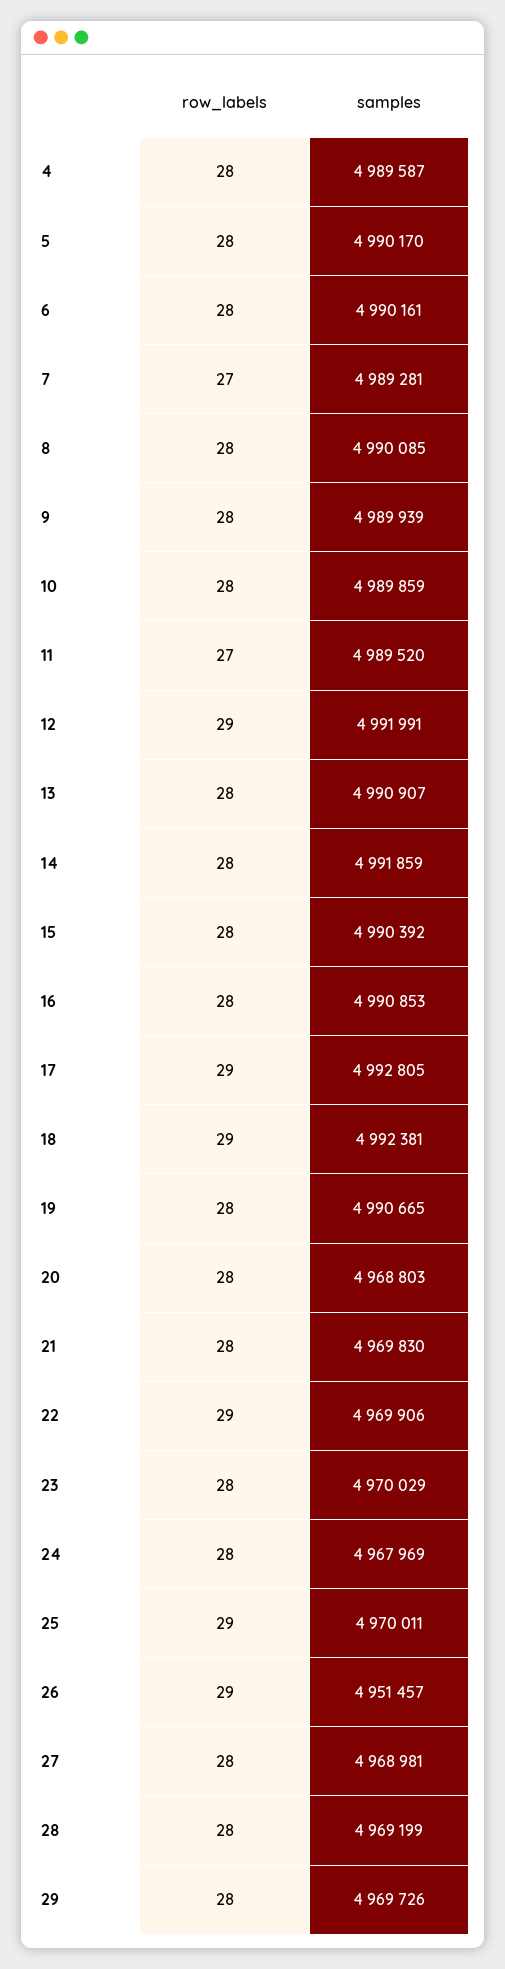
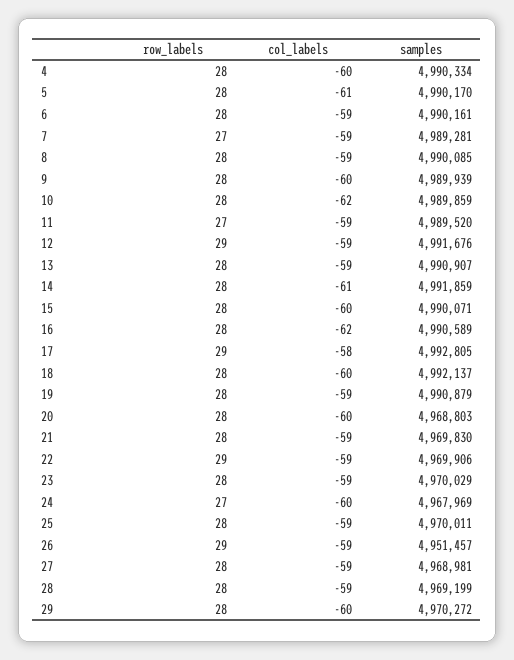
samples, 4: 4989587 -> 4990334
samples, 12: 4991991 -> 4991676
samples, 15: 4990392 -> 4990071
samples, 16: 4990853 -> 4990589
row_labels, 18: 29 -> 28
samples, 18: 4992381 -> 4992137
samples, 19: 4990665 -> 4990879
row_labels, 24: 28 -> 27
row_labels, 25: 29 -> 28
samples, 29: 4969726 -> 4970272
col_labels, 4: none -> -60
col_labels, 5: none -> -61
col_labels, 6: none -> -59
col_labels, 7: none -> -59
col_labels, 8: none -> -59
col_labels, 9: none -> -60
col_labels, 10: none -> -62
col_labels, 11: none -> -59
col_labels, 12: none -> -59
col_labels, 13: none -> -59
col_labels, 14: none -> -61
col_labels, 15: none -> -60
col_labels, 16: none -> -62
col_labels, 17: none -> -58
col_labels, 18: none -> -60
col_labels, 19: none -> -59
col_labels, 20: none -> -60
col_labels, 21: none -> -59
col_labels, 22: none -> -59
col_labels, 23: none -> -59
col_labels, 24: none -> -60
col_labels, 25: none -> -59
col_labels, 26: none -> -59
col_labels, 27: none -> -59
col_labels, 28: none -> -59
col_labels, 29: none -> -60

